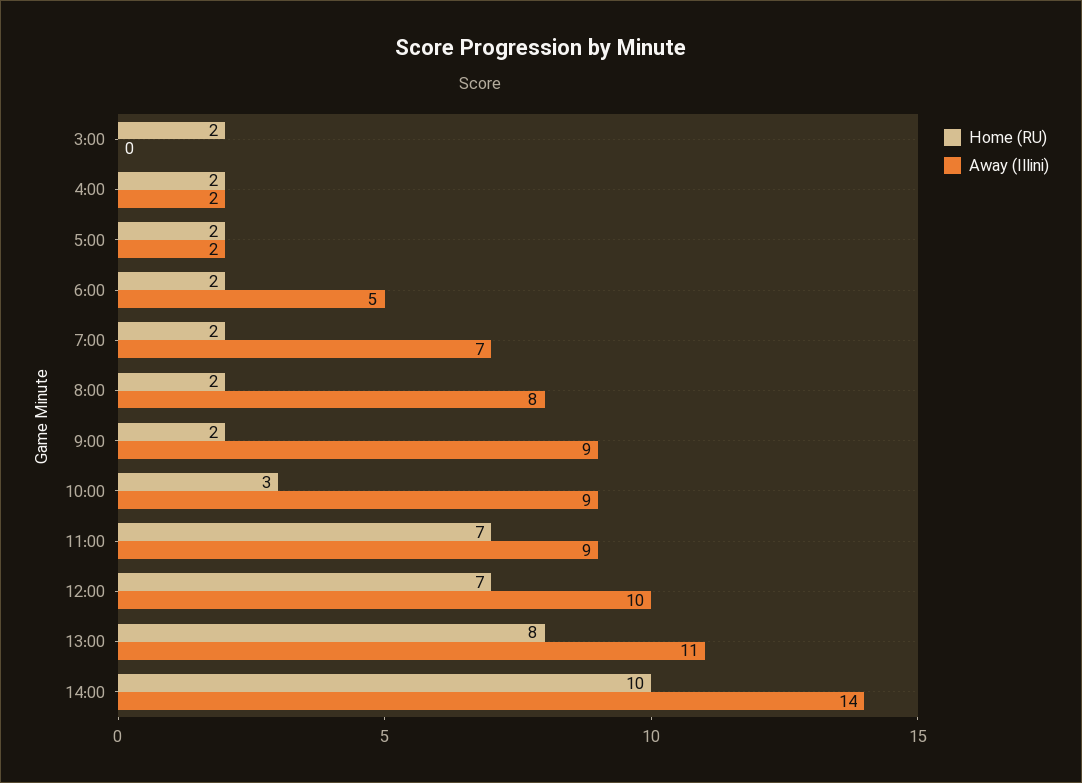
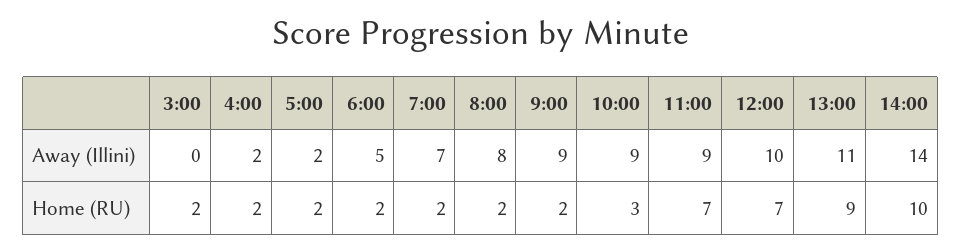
Home (RU), 13:00: 8 -> 9

